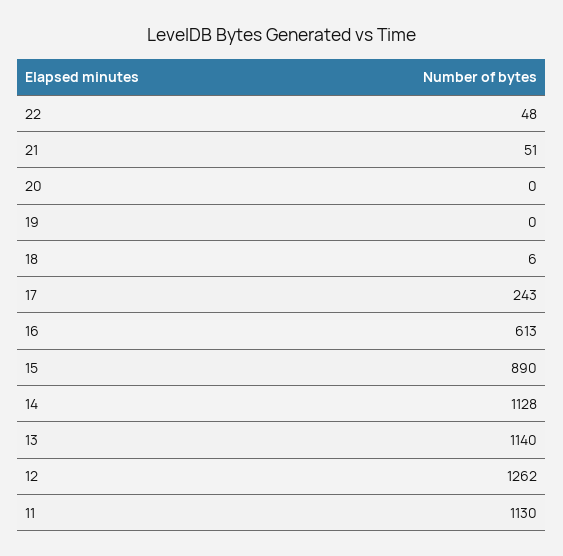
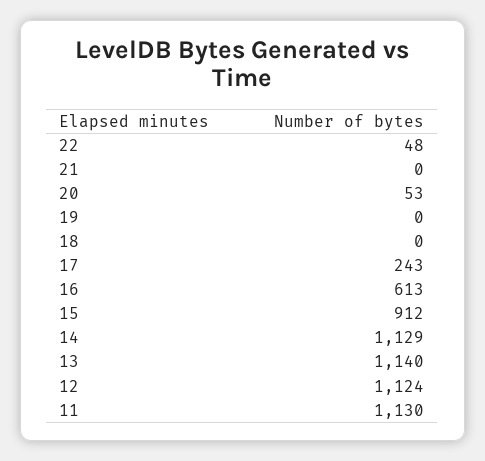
21: 51 -> 0
20: 0 -> 53
18: 6 -> 0
15: 890 -> 912
14: 1128 -> 1129
12: 1262 -> 1124

